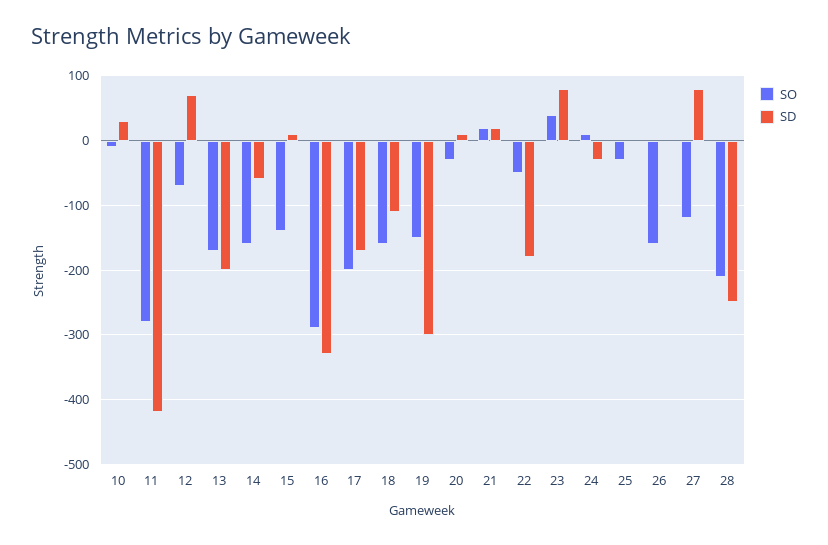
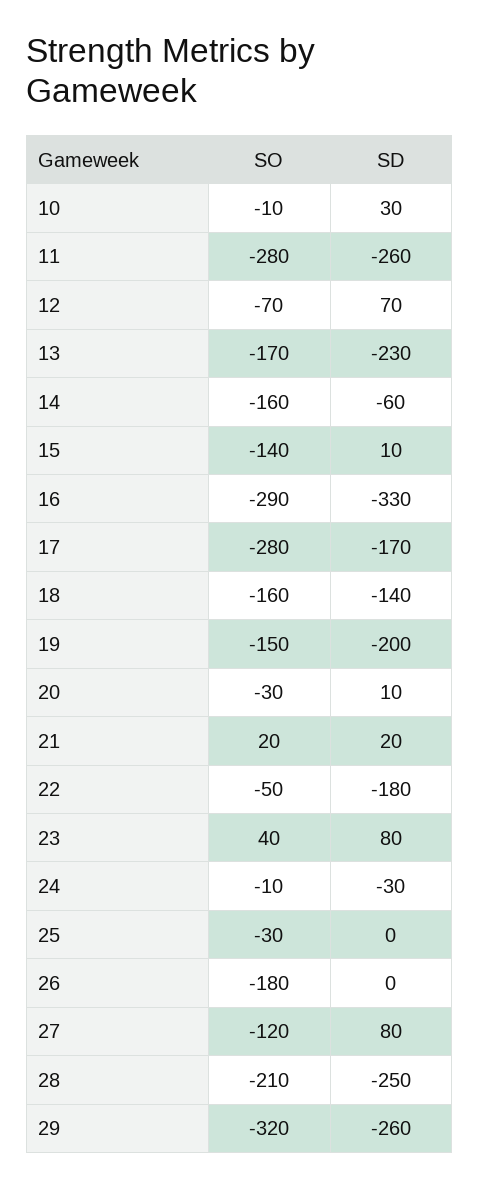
SD, 11: -420 -> -260
SD, 13: -200 -> -230
SO, 17: -200 -> -280
SD, 18: -110 -> -140
SD, 19: -300 -> -200
SO, 24: 10 -> -10
SO, 26: -160 -> -180
SO, 29: none -> -320
SD, 29: none -> -260

